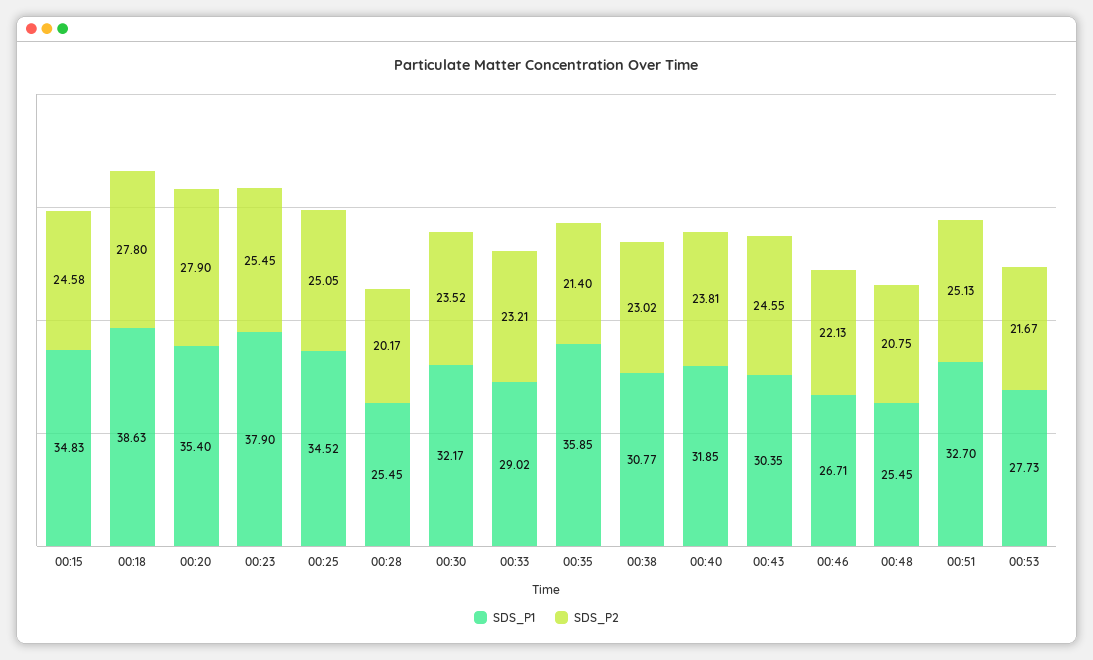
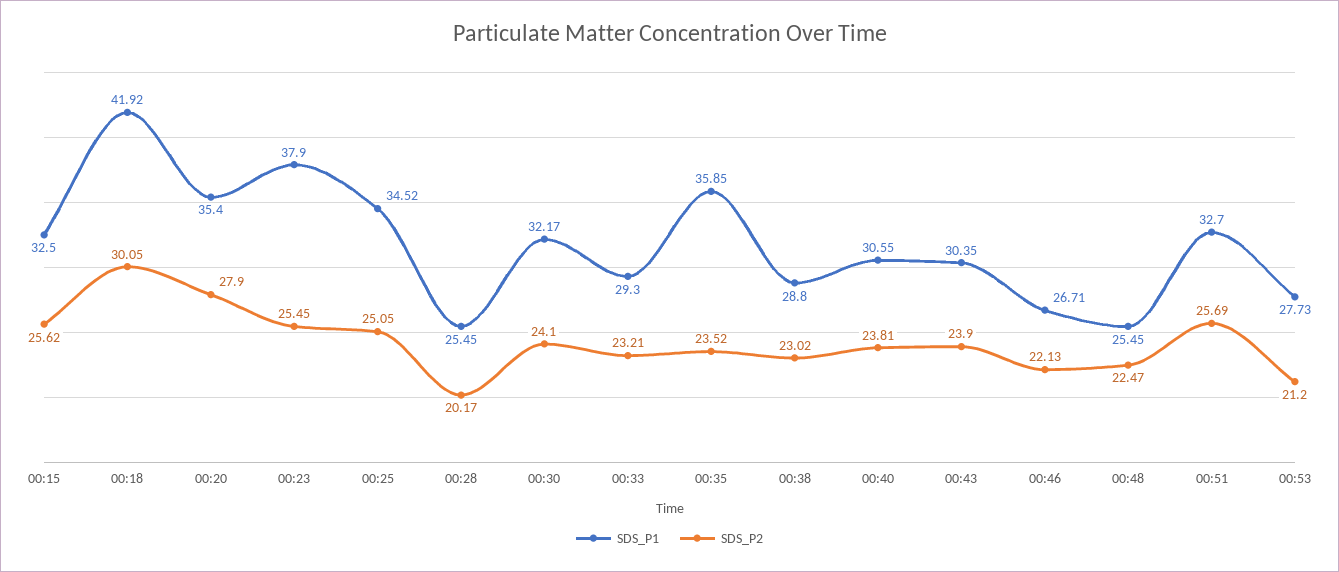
SDS_P1, 00:15: 34.83 -> 32.5
SDS_P2, 00:15: 24.58 -> 25.62
SDS_P1, 00:18: 38.63 -> 41.92
SDS_P2, 00:18: 27.8 -> 30.05
SDS_P2, 00:30: 23.52 -> 24.1
SDS_P1, 00:33: 29.02 -> 29.3
SDS_P2, 00:35: 21.4 -> 23.52
SDS_P1, 00:38: 30.77 -> 28.8
SDS_P1, 00:40: 31.85 -> 30.55
SDS_P2, 00:43: 24.55 -> 23.9
SDS_P2, 00:48: 20.75 -> 22.47
SDS_P2, 00:51: 25.13 -> 25.69
SDS_P2, 00:53: 21.67 -> 21.2

